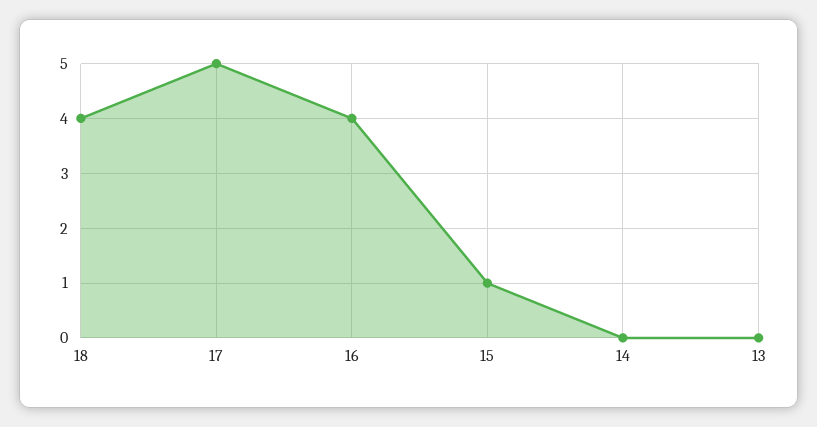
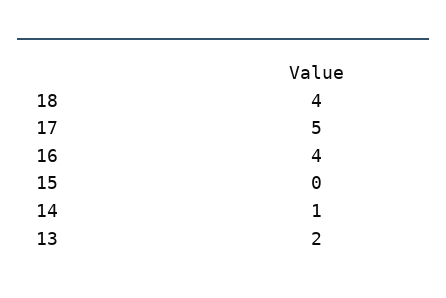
15: 1 -> 0
14: 0 -> 1
13: 0 -> 2

